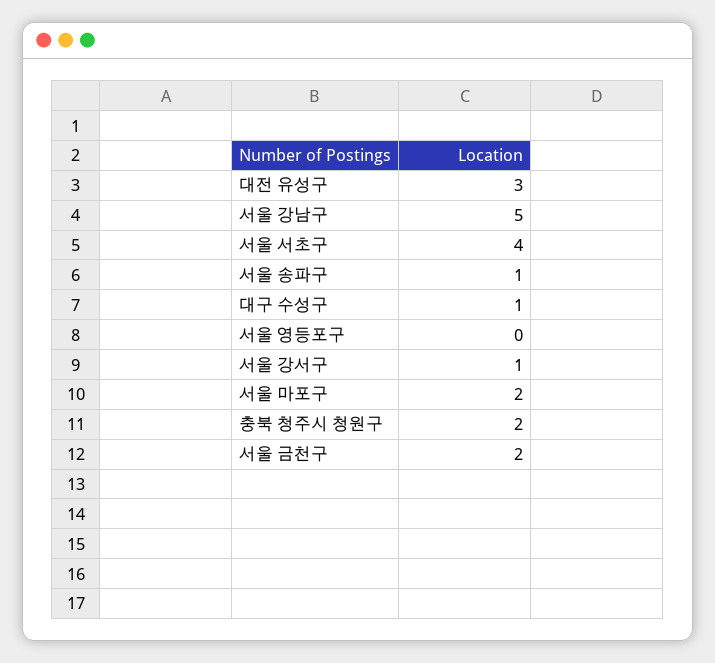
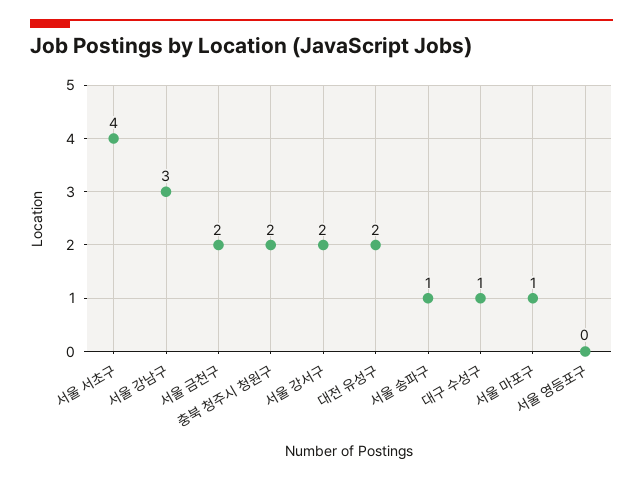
대전 유성구: 3 -> 2
서울 강남구: 5 -> 3
서울 강서구: 1 -> 2
서울 마포구: 2 -> 1

